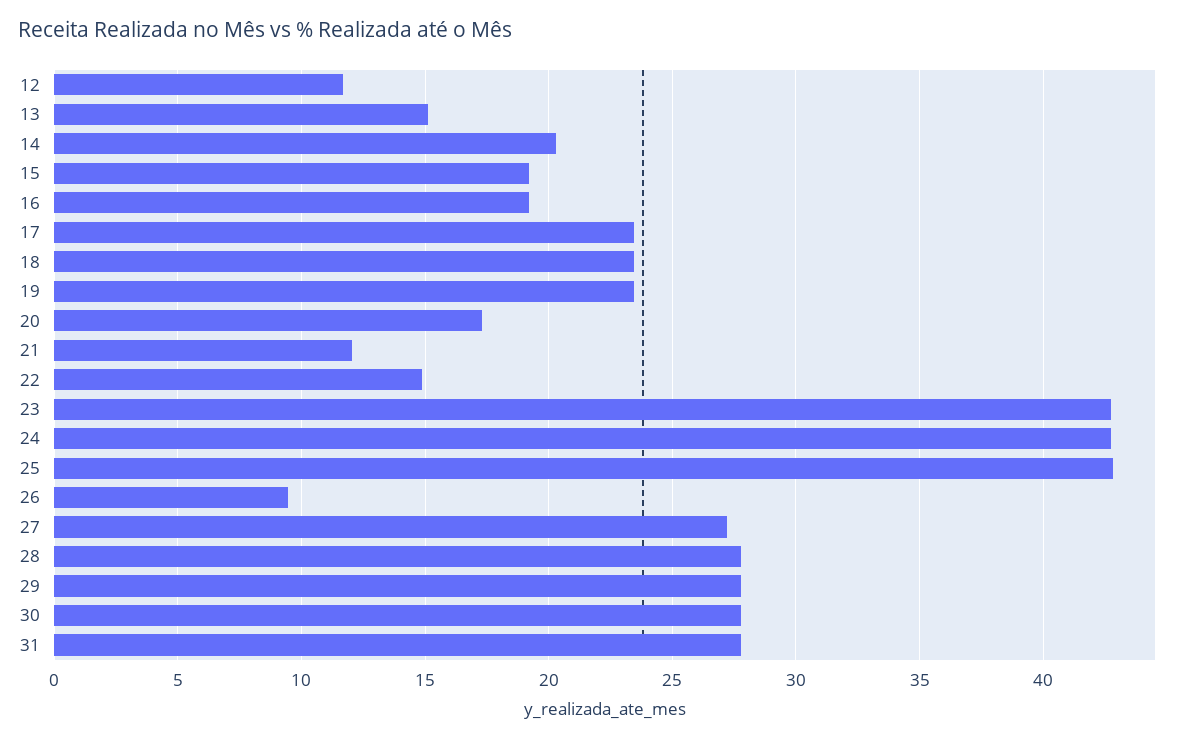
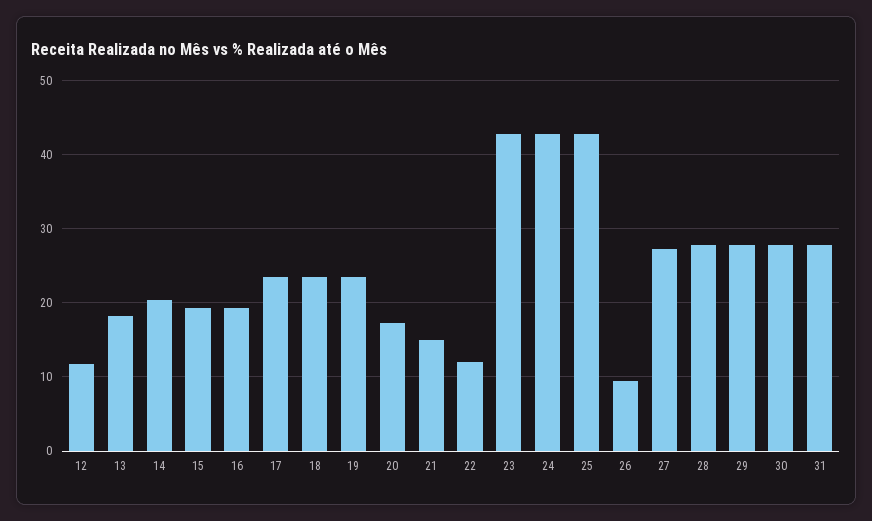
13: 15 -> 18
21: 12 -> 15
22: 15 -> 12

